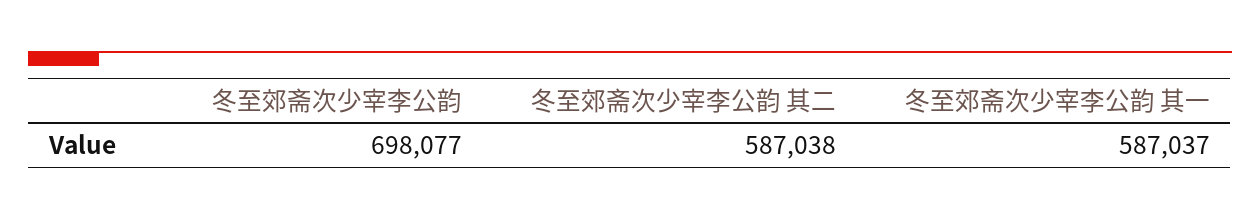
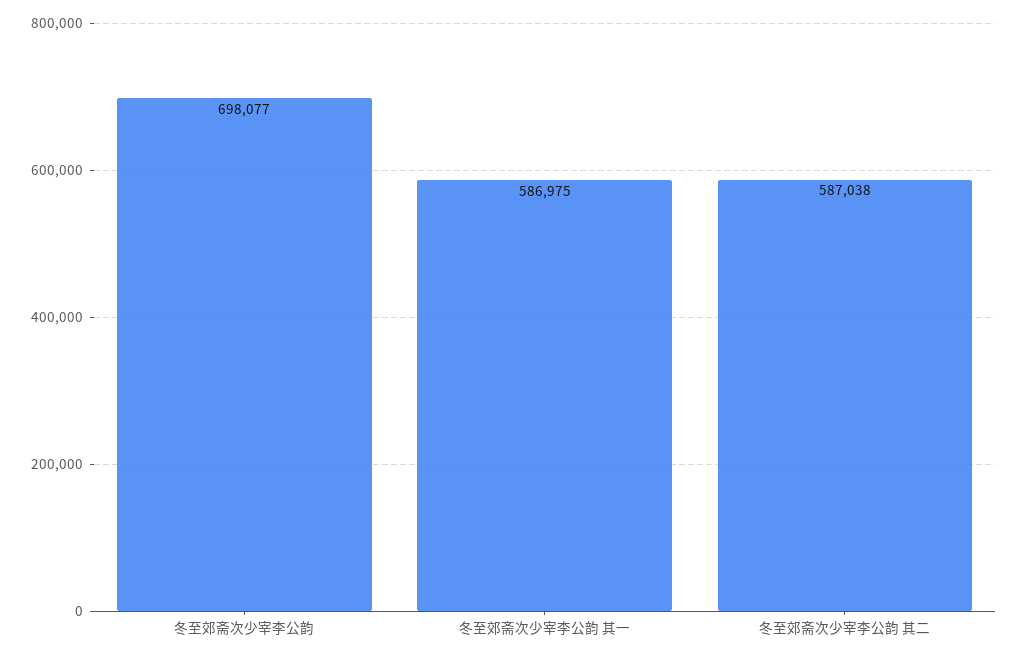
冬至郊斋次少宰李公韵 其一: 587037 -> 586975

